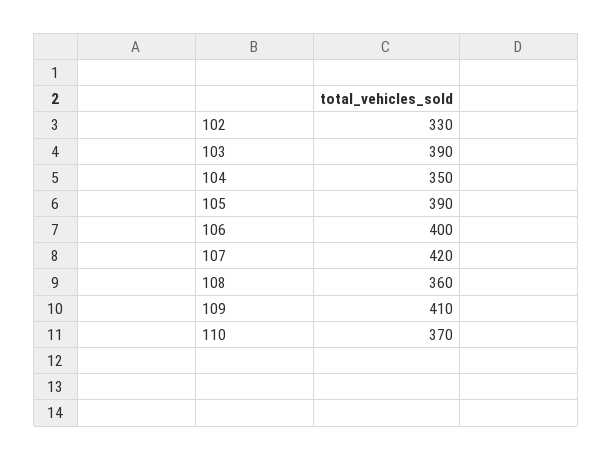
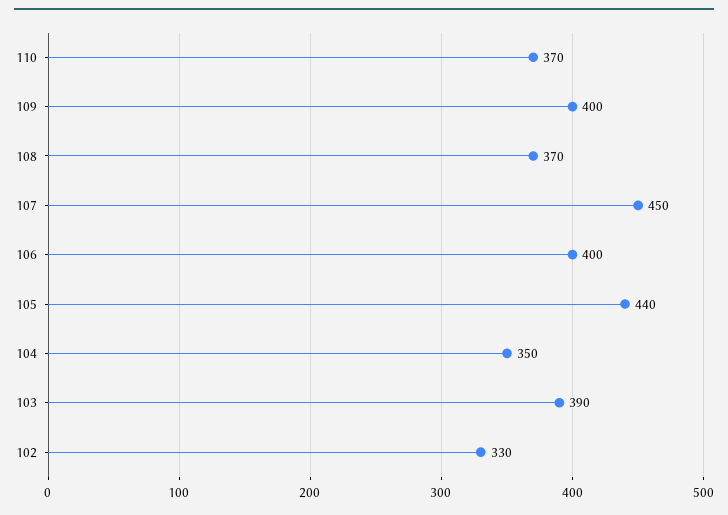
105: 390 -> 440
107: 420 -> 450
108: 360 -> 370
109: 410 -> 400

